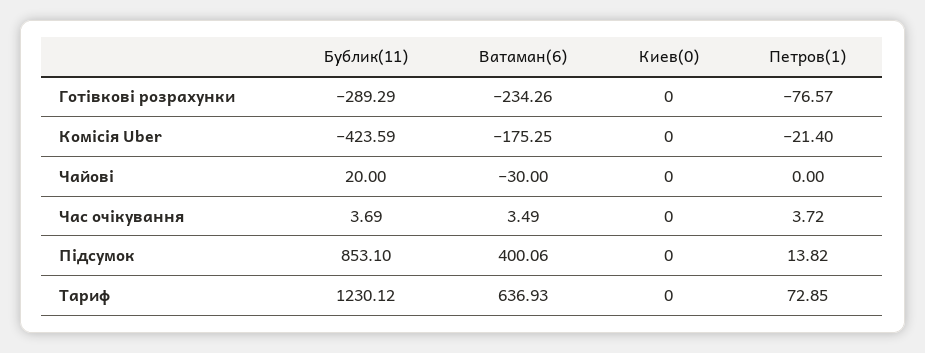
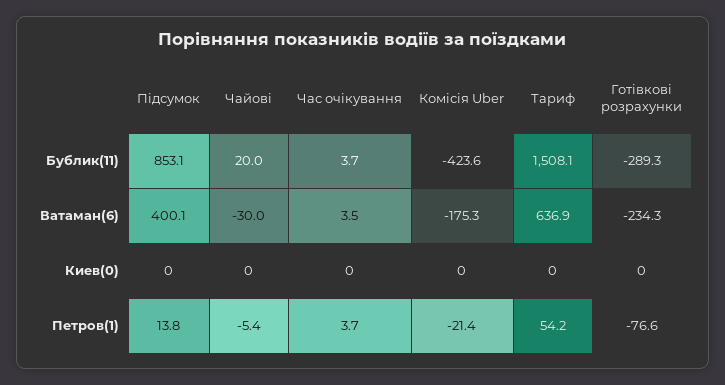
Петров(1), Чайові: 0 -> -5.4
Бублик(11), Тариф: 1230.12 -> 1508.1
Петров(1), Тариф: 72.85 -> 54.2

